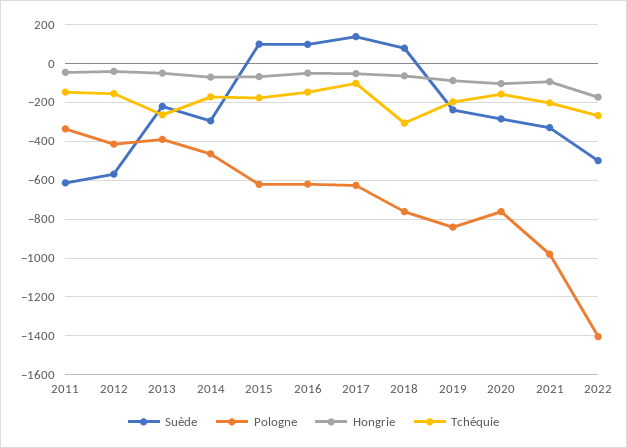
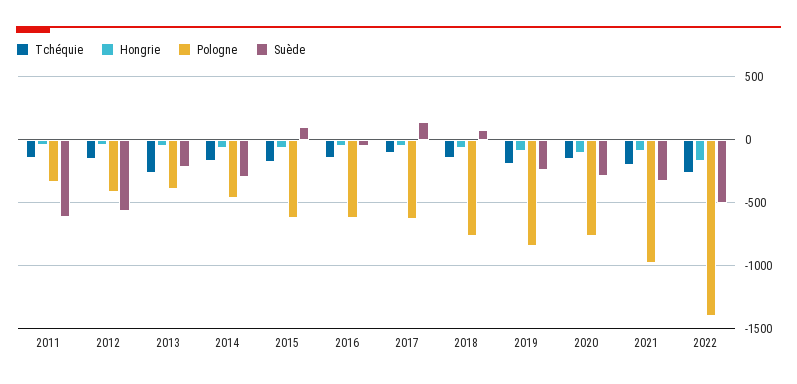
Suède, 2016: 100 -> -50
Tchéquie, 2018: -300 -> -150

